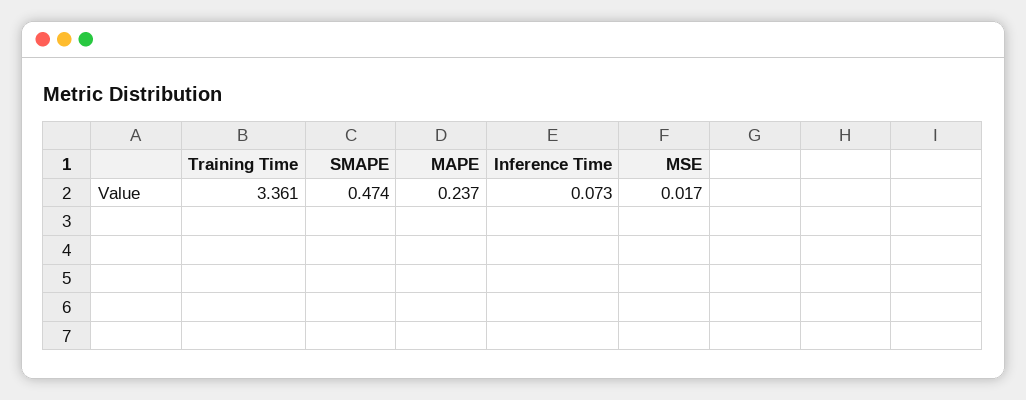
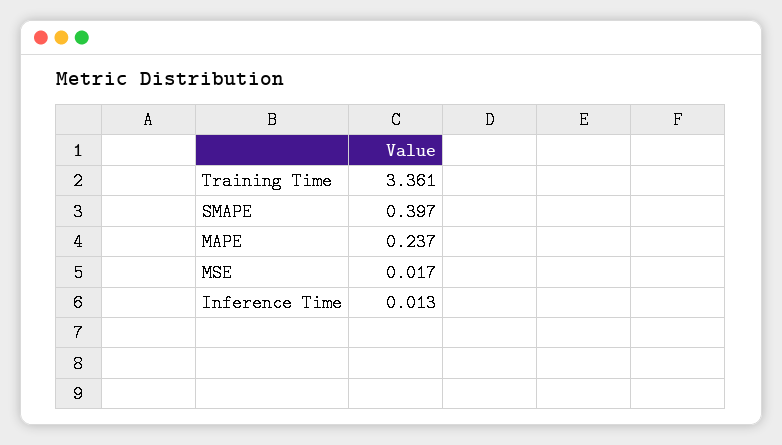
SMAPE: 0.474 -> 0.397
Inference Time: 0.073 -> 0.013

